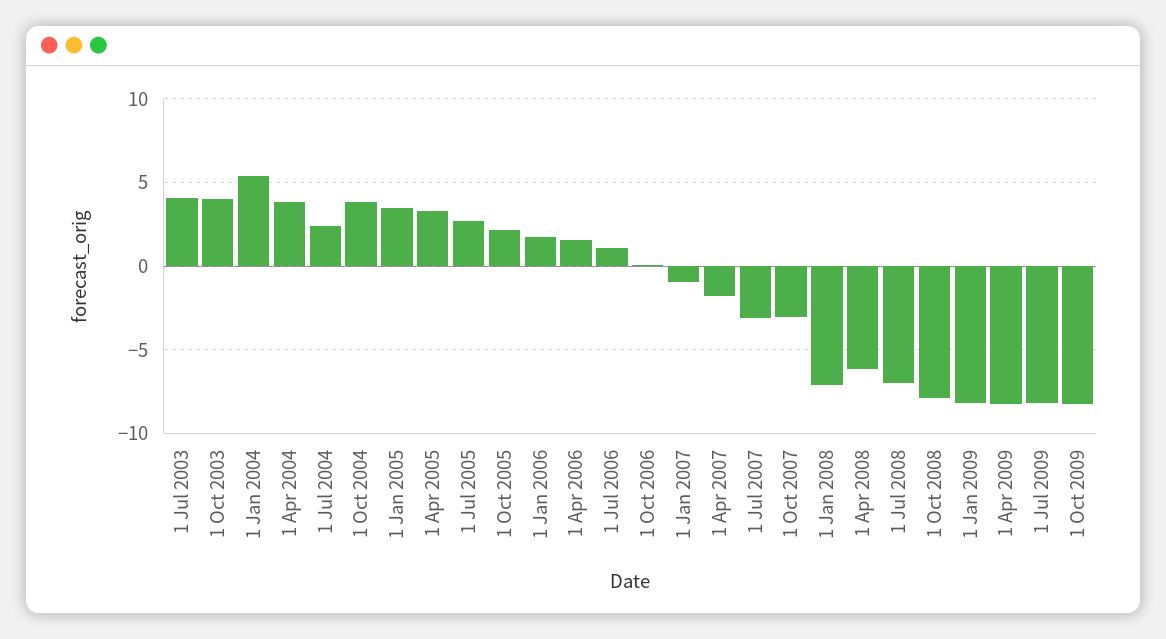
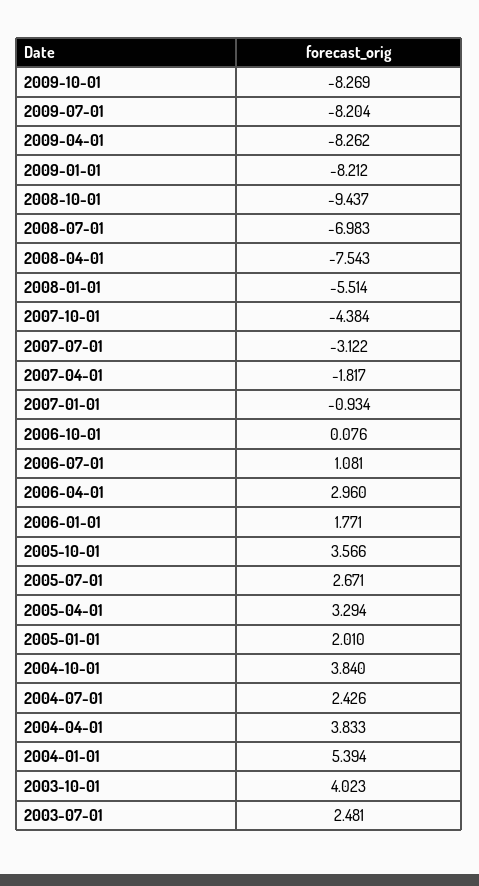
1 Jul 2003: 4 -> 2.481
1 Jan 2005: 3.5 -> 2.01
1 Oct 2005: 2 -> 3.566
1 Apr 2006: 1.5 -> 2.96
1 Oct 2007: -3 -> -4.384
1 Jan 2008: -7 -> -5.514
1 Apr 2008: -6 -> -7.543
1 Oct 2008: -8 -> -9.437

